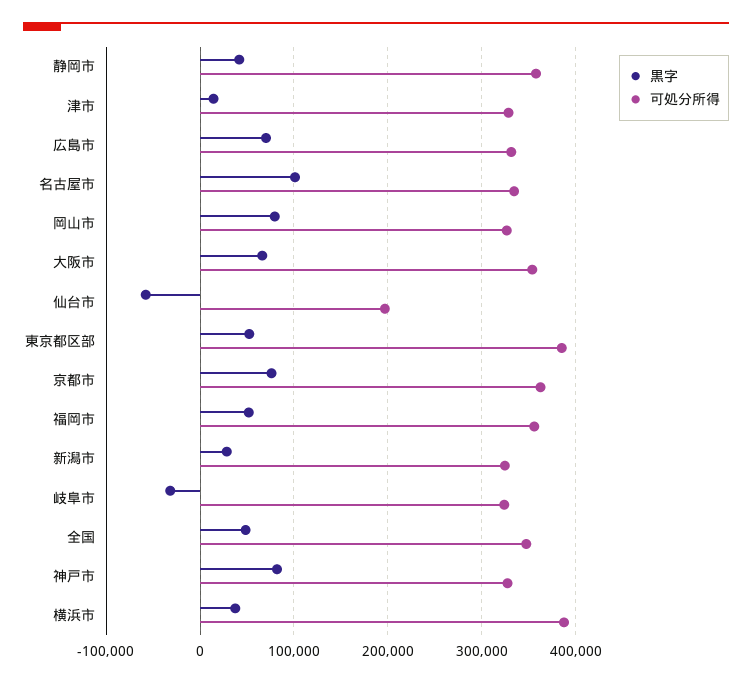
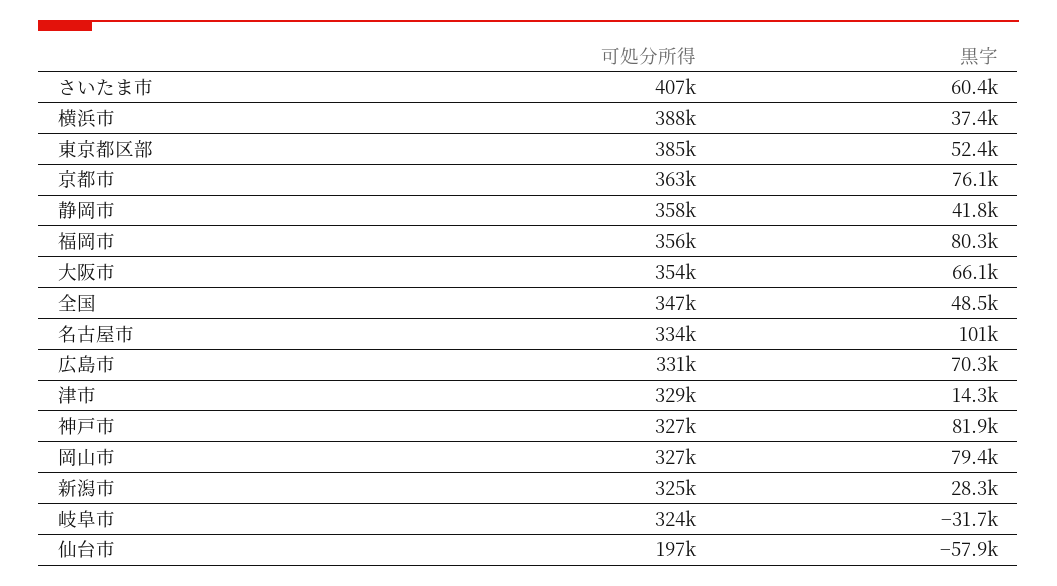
黒字, 福岡市: 50000 -> 80300
可処分所得, さいたま市: none -> 407000
黒字, さいたま市: none -> 60400

